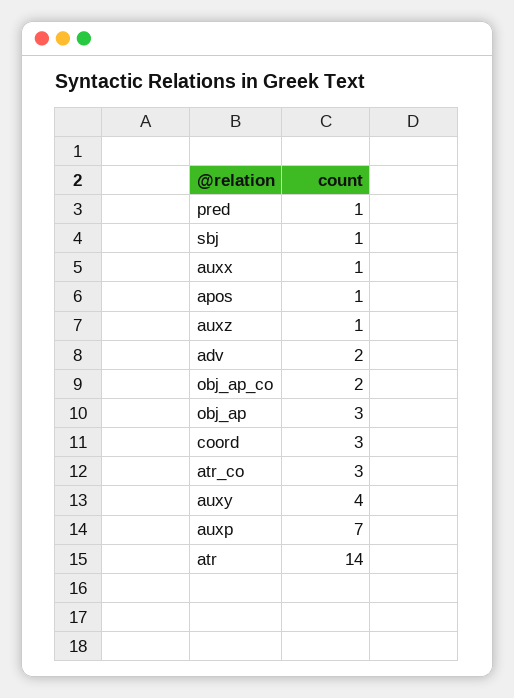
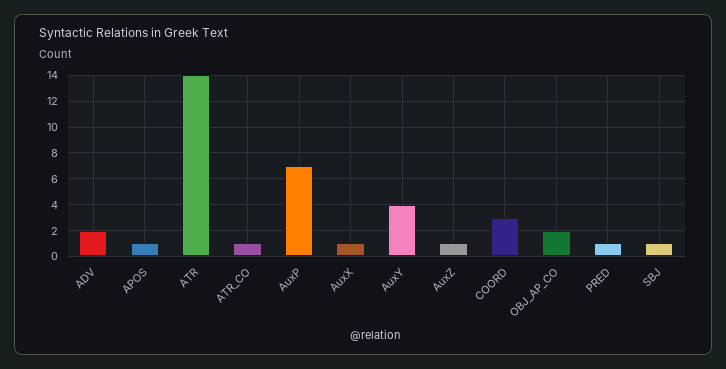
obj_ap: 3 -> none
atr_co: 3 -> 1

